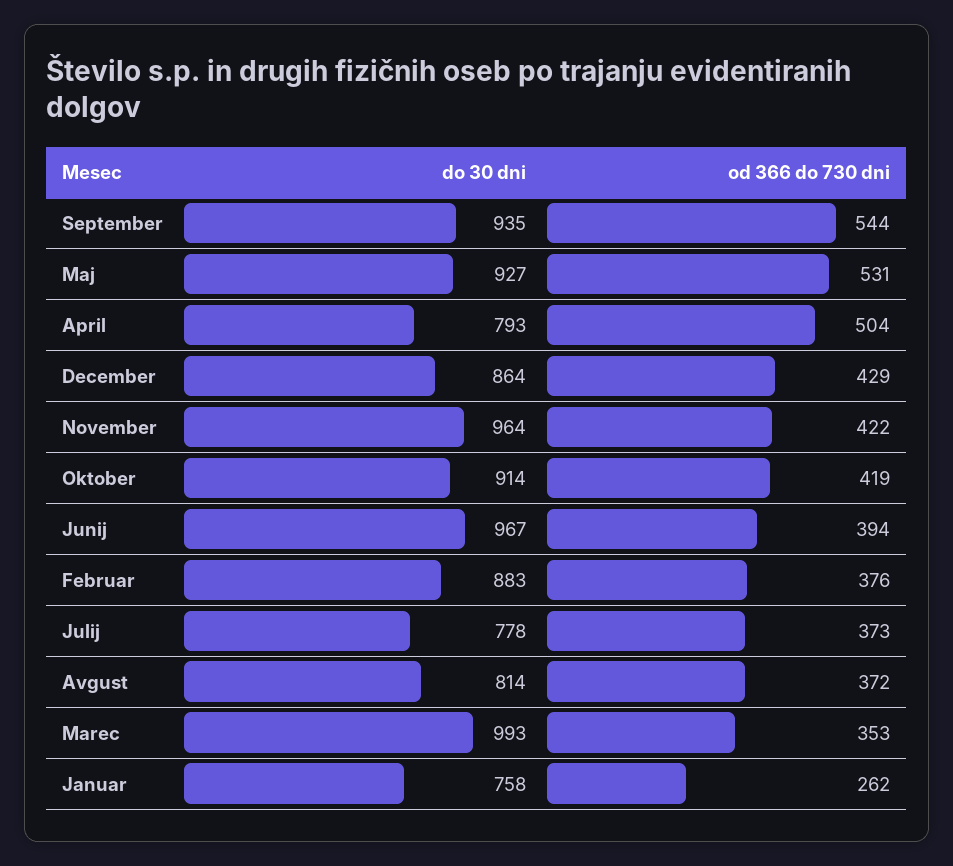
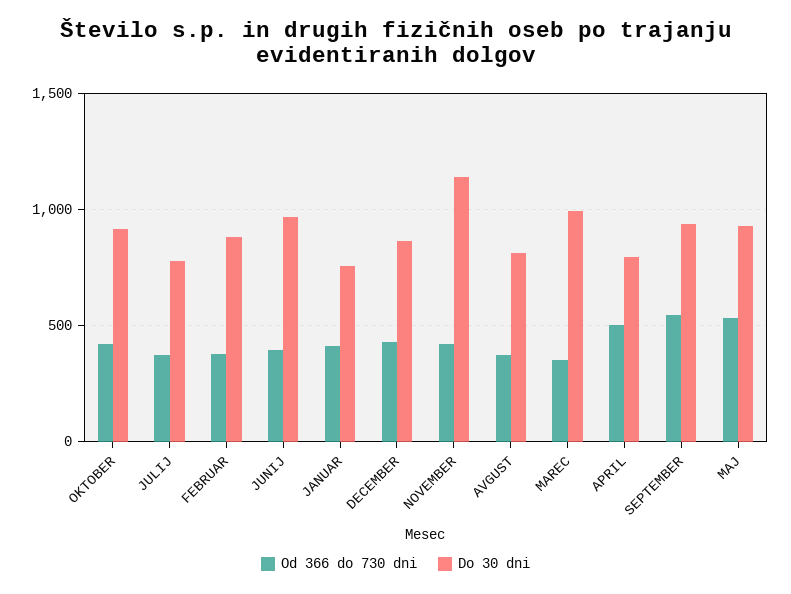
do 30 dni, November: 964 -> 1150
od 366 do 730 dni, Januar: 262 -> 400

